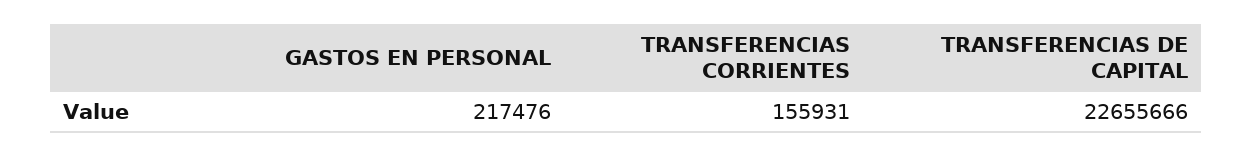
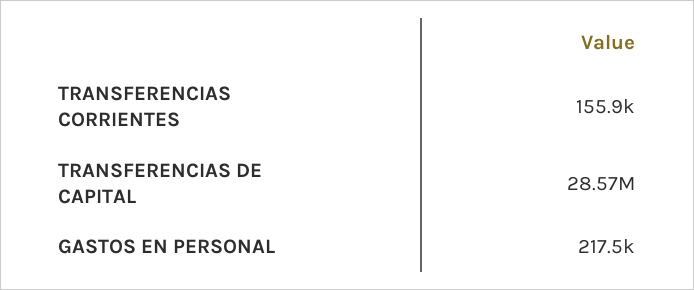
TRANSFERENCIAS DE CAPITAL: 22655666 -> 28570000

